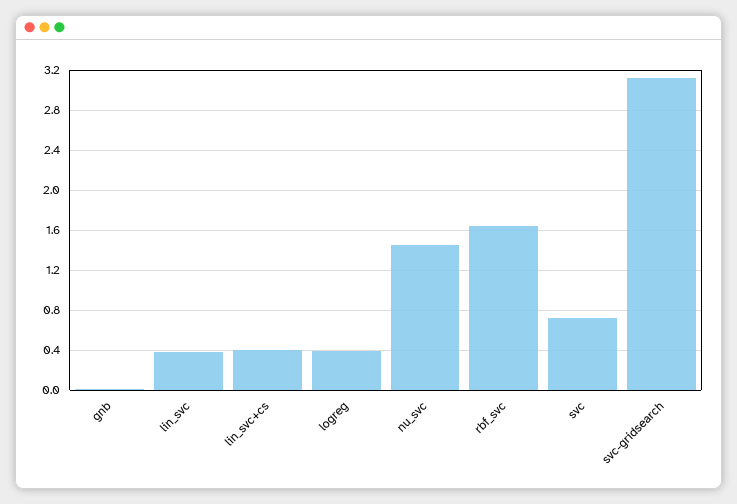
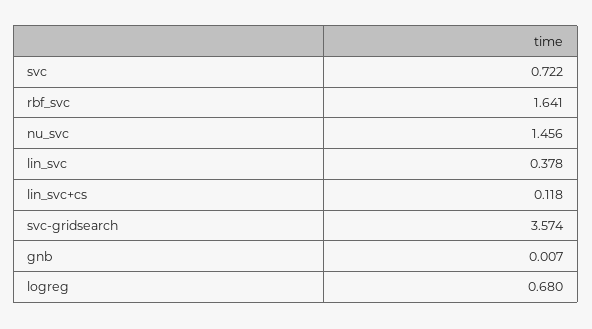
lin_svc+cs: 0.4 -> 0.118
logreg: 0.4 -> 0.68
svc-gridsearch: 3.1 -> 3.574

